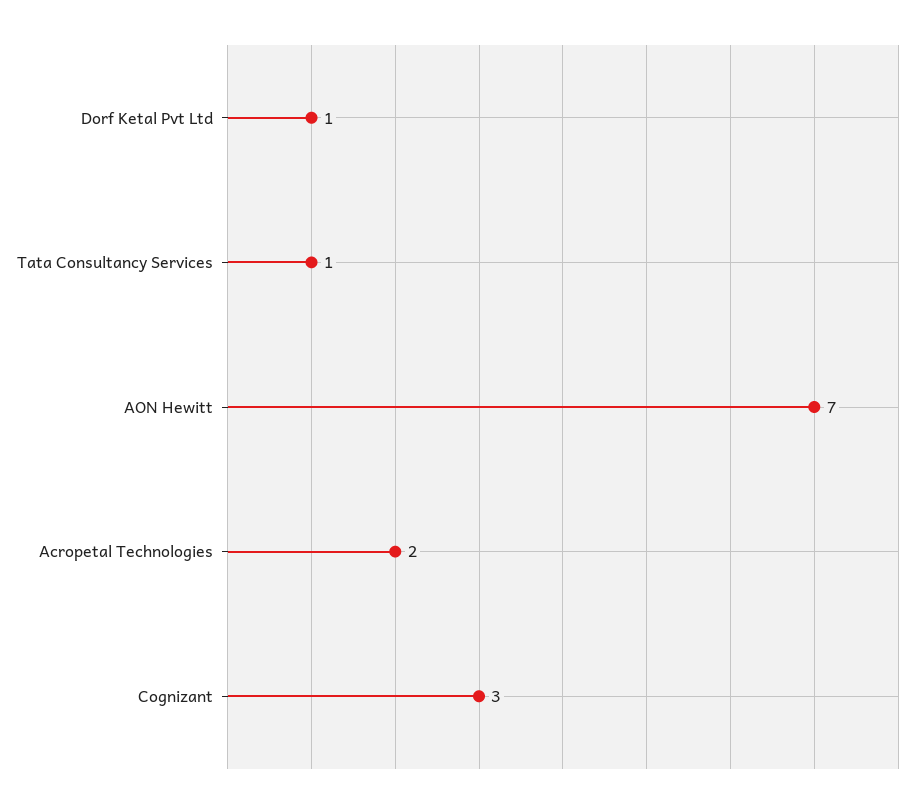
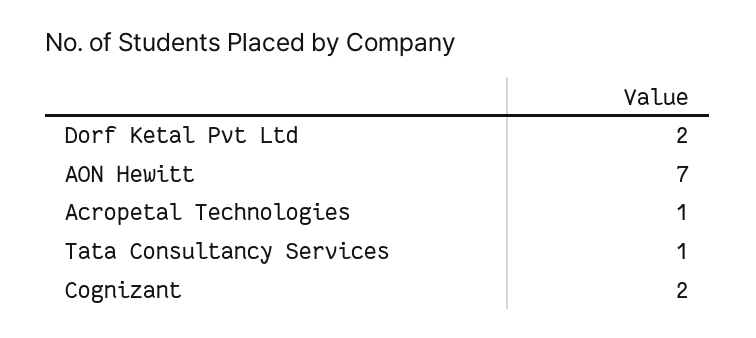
Dorf Ketal Pvt Ltd: 1 -> 2
Acropetal Technologies: 2 -> 1
Cognizant: 3 -> 2

